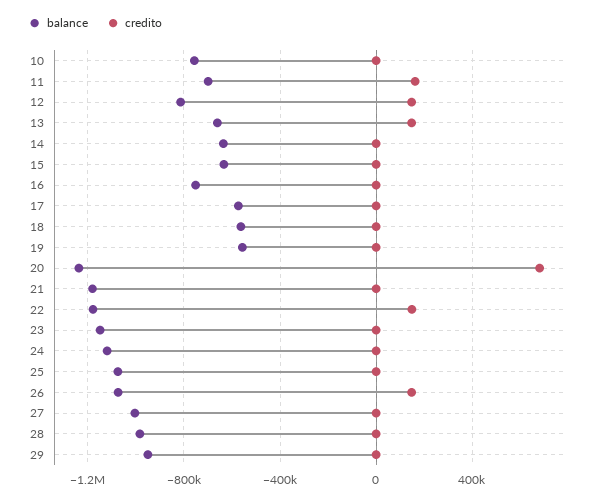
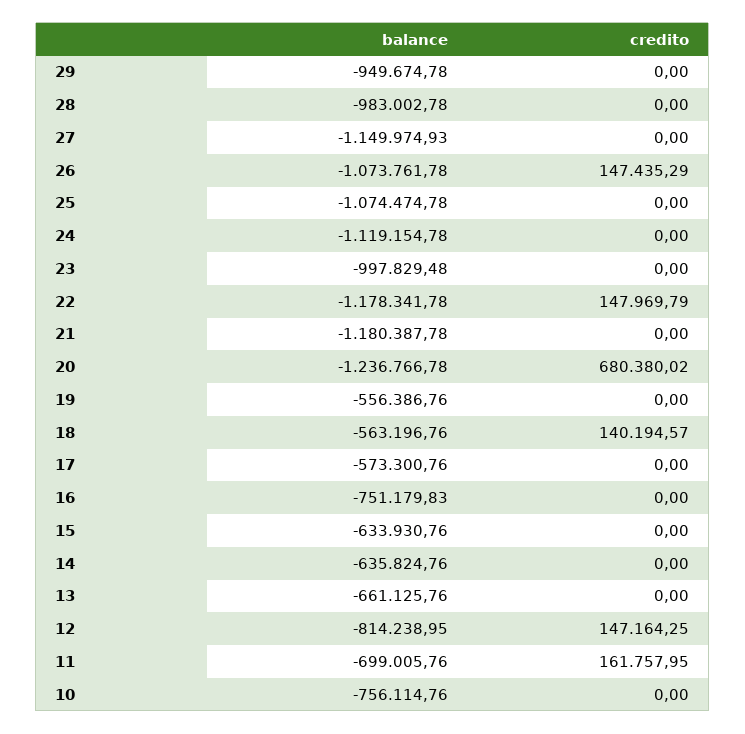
credito, 13: 150000 -> 0
credito, 18: 0 -> 140194.57
balance, 23: -1150000 -> -997829.48
balance, 27: -1000000 -> -1149974.93

